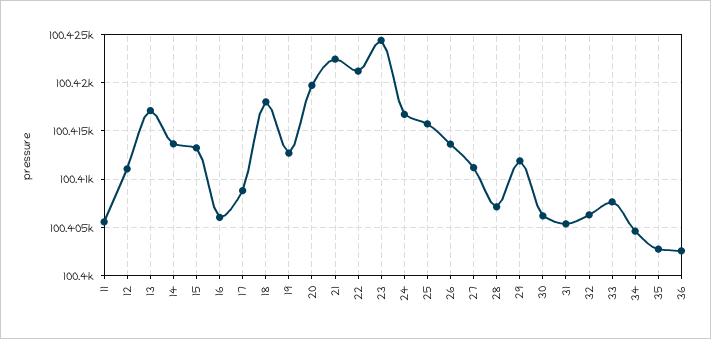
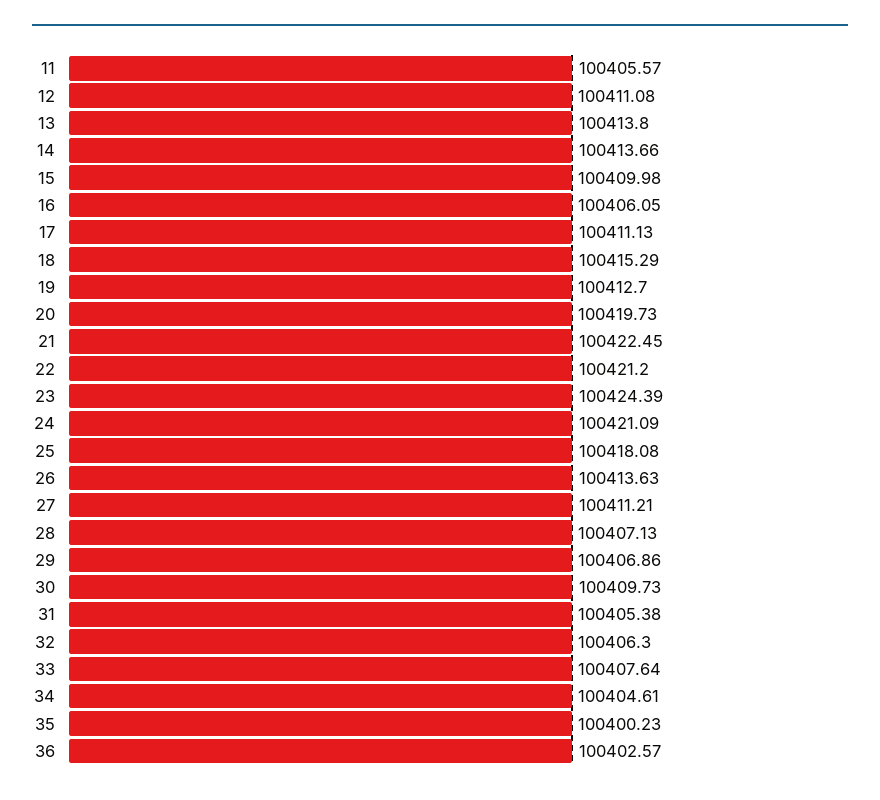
13: 100417 -> 100413.8
15: 100413 -> 100409.98
17: 100409 -> 100411.13
18: 100418 -> 100415.29
24: 100417 -> 100421.09
25: 100416 -> 100418.08
29: 100412 -> 100406.86
30: 100406 -> 100409.73
35: 100403 -> 100400.23

